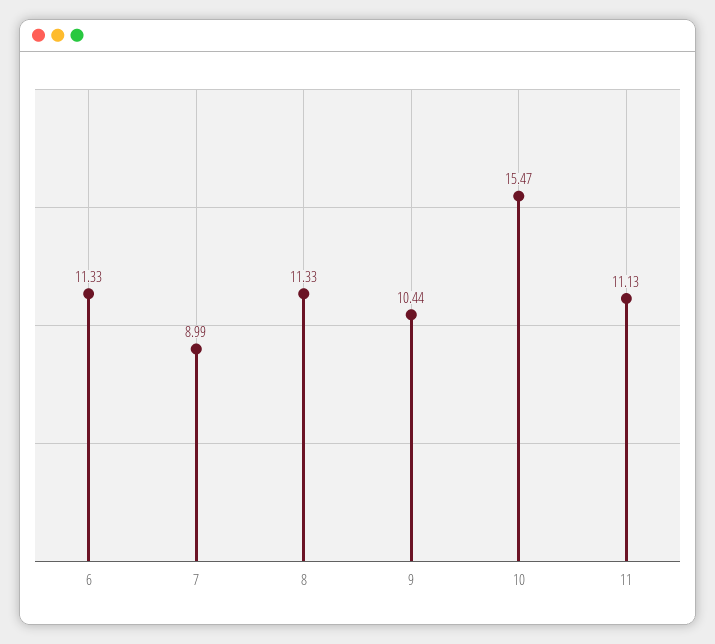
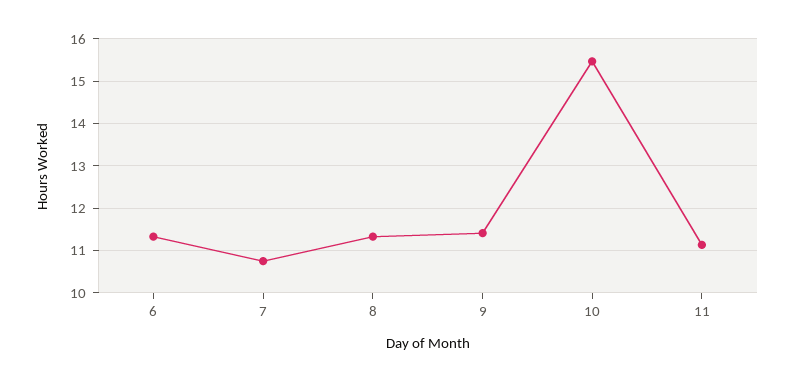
7: 8.99 -> 10.8
9: 10.44 -> 11.4

